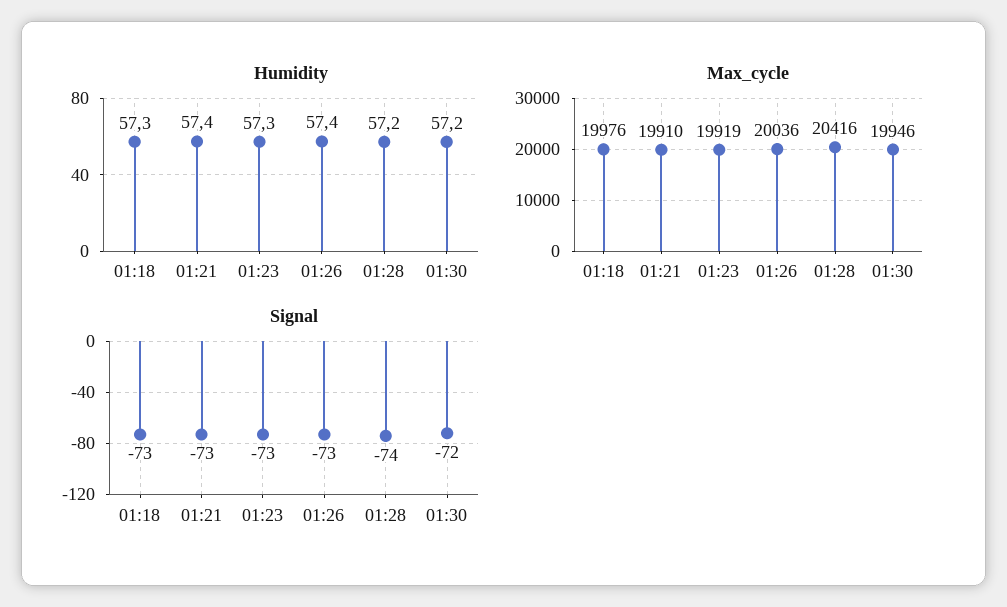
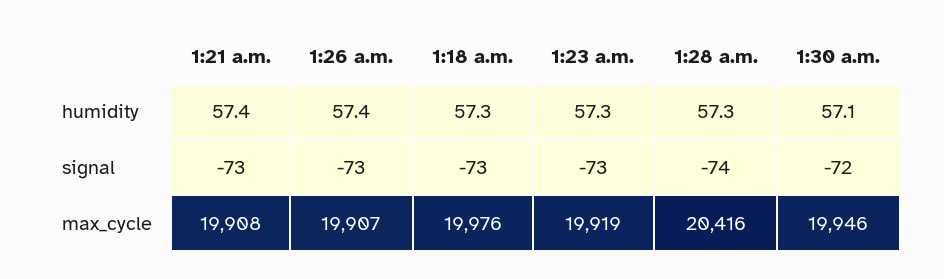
Humidity, 01:28: 57.2 -> 57.3
Humidity, 01:30: 57.2 -> 57.1
Max_cycle, 01:21: 19910 -> 19908
Max_cycle, 01:26: 20036 -> 19907

